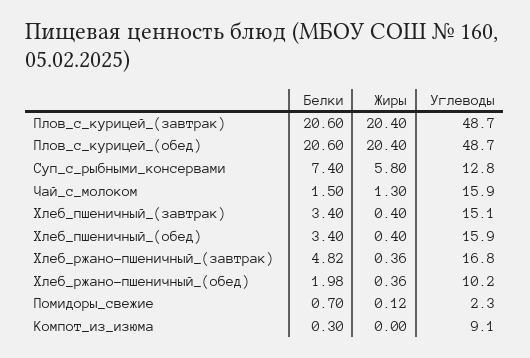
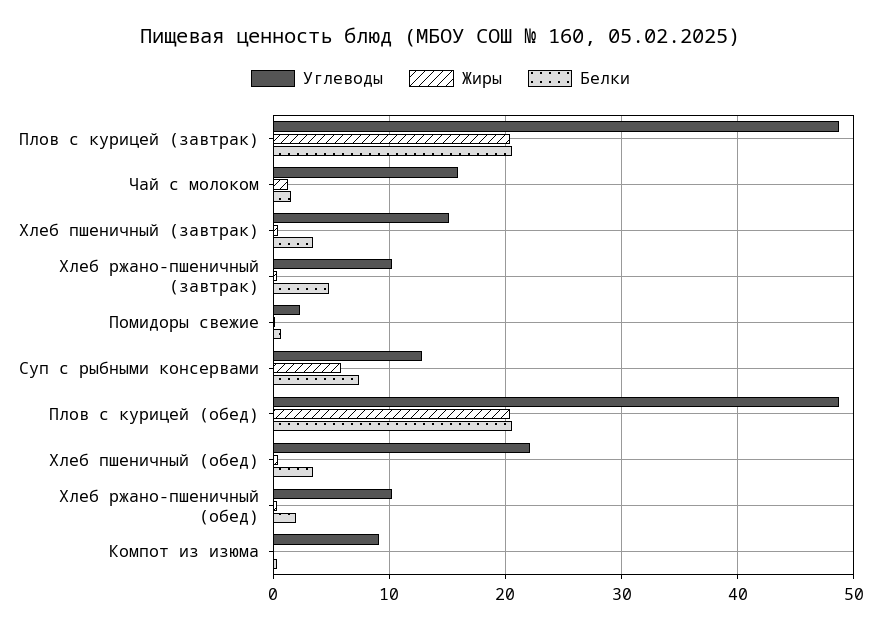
Углеводы, Хлеб_пшеничный_(обед): 15.9 -> 22
Углеводы, Хлеб_ржано-пшеничный_(завтрак): 16.8 -> 10

